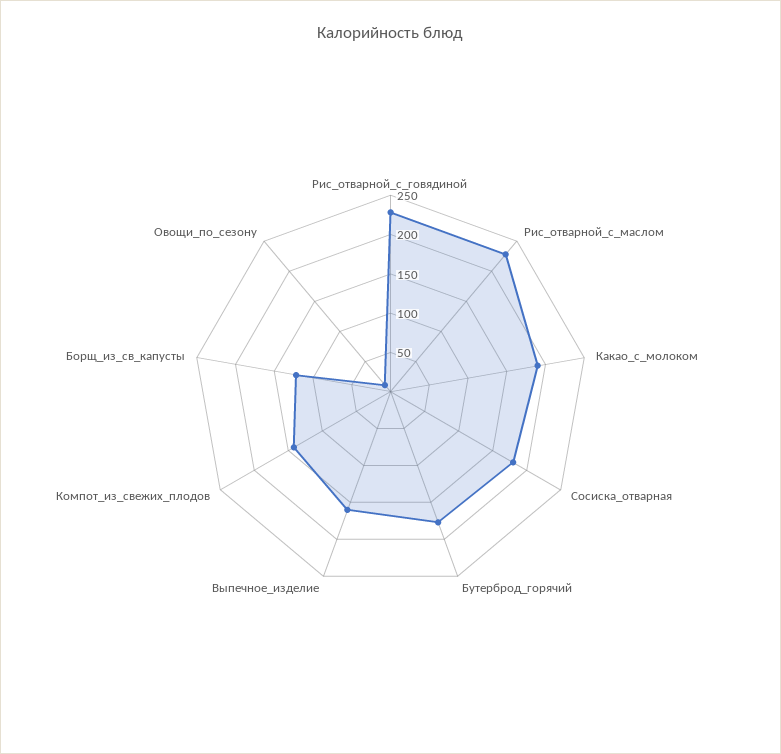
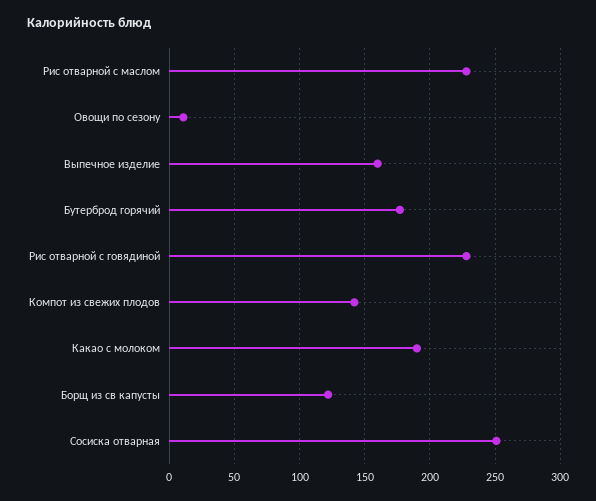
Сосиска_отварная: 175 -> 250

